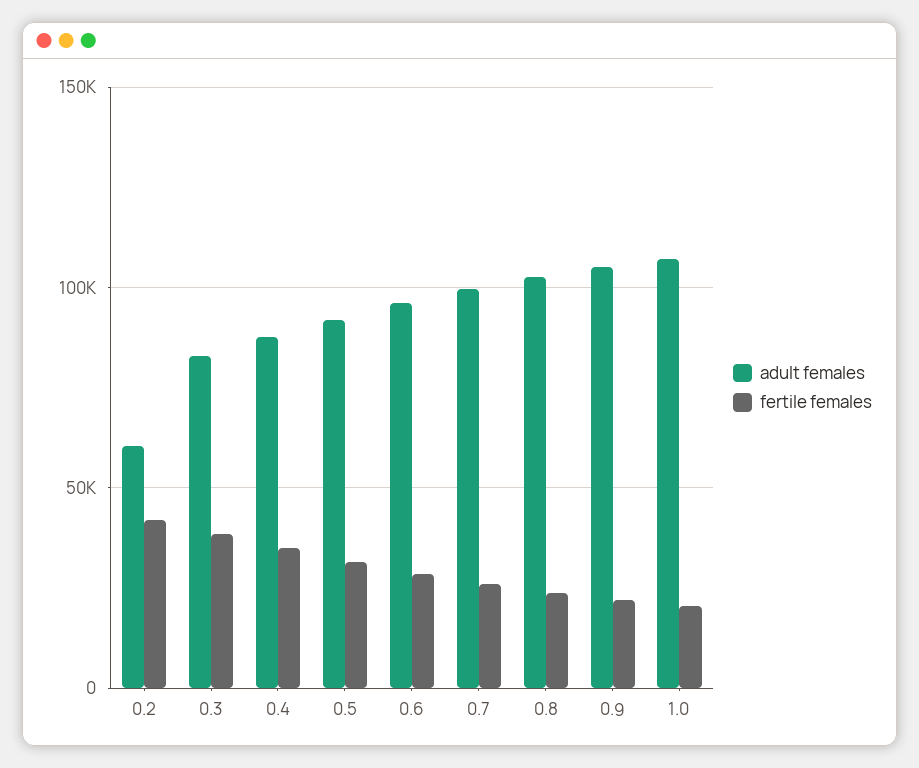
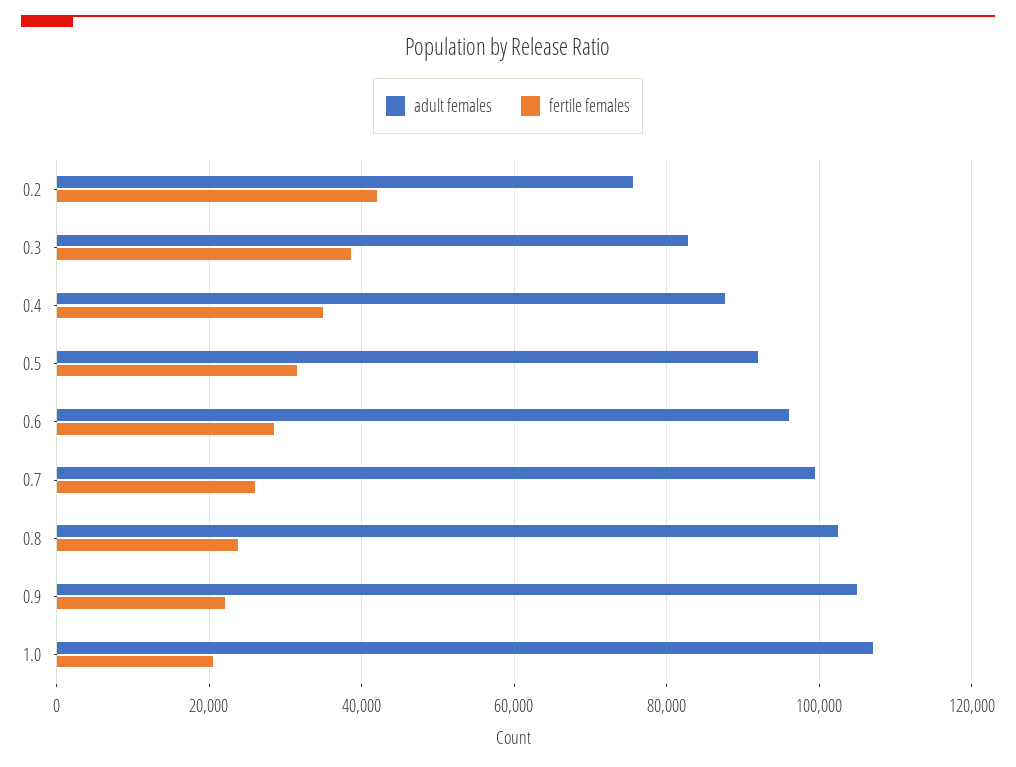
adult females, 0.2: 60000 -> 76000

